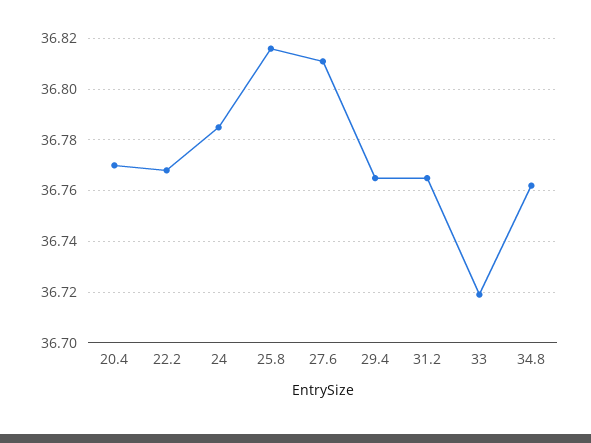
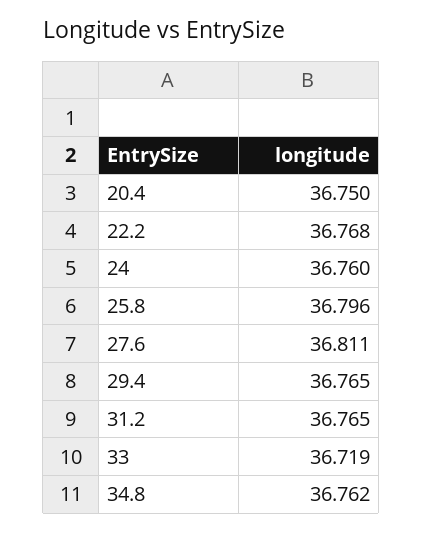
20.4: 36.77 -> 36.75
24: 36.785 -> 36.76
25.8: 36.815 -> 36.796

